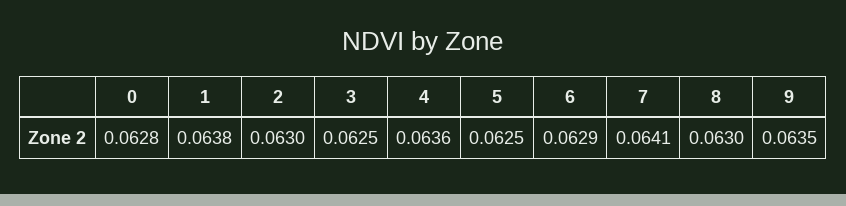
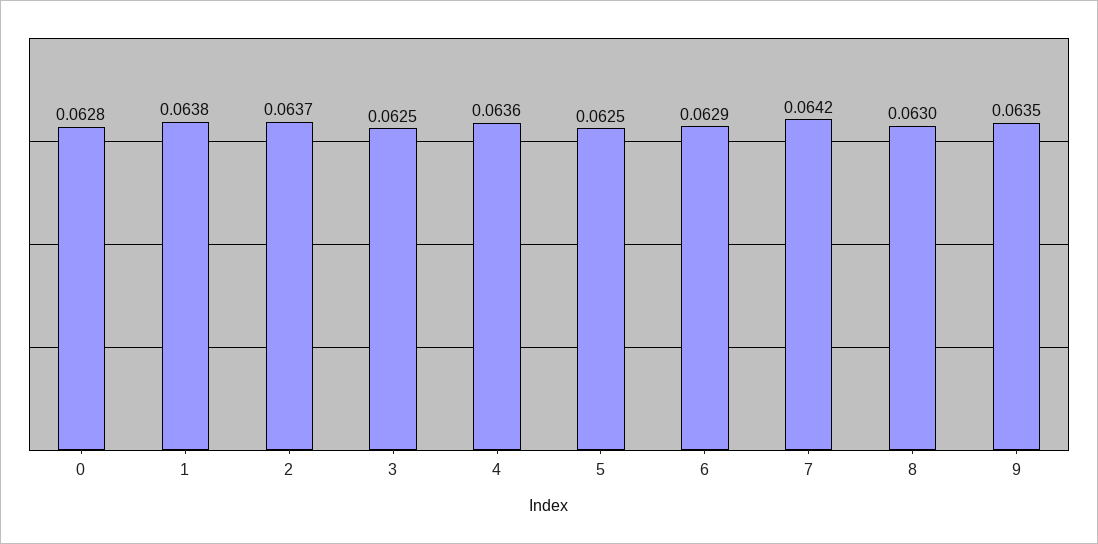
2: 0.063 -> 0.0637
7: 0.0641 -> 0.0642

